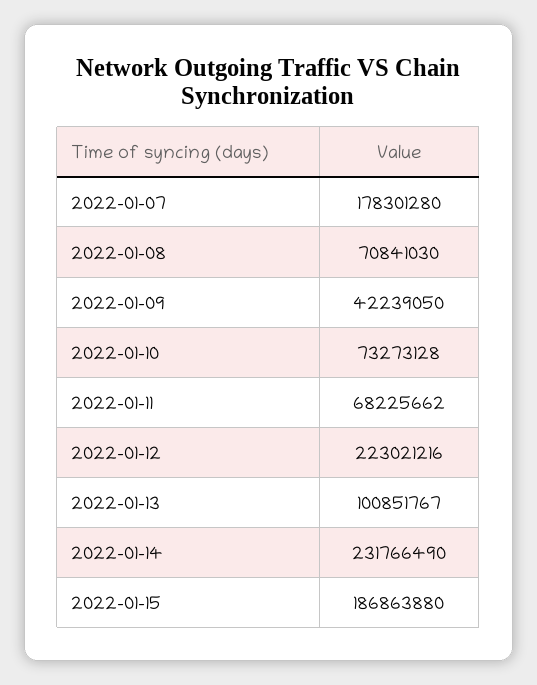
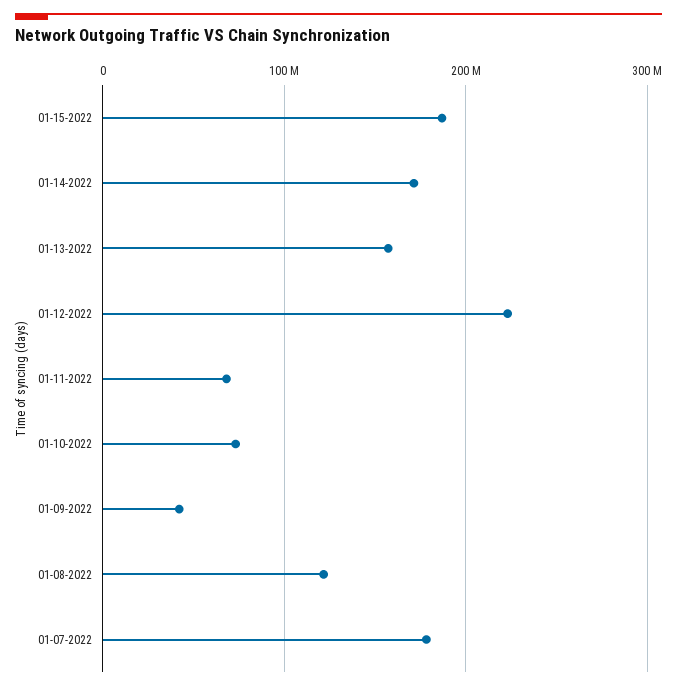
2022-01-08: 70841030 -> 120000000
2022-01-13: 100851767 -> 160000000
2022-01-14: 231766490 -> 170000000

